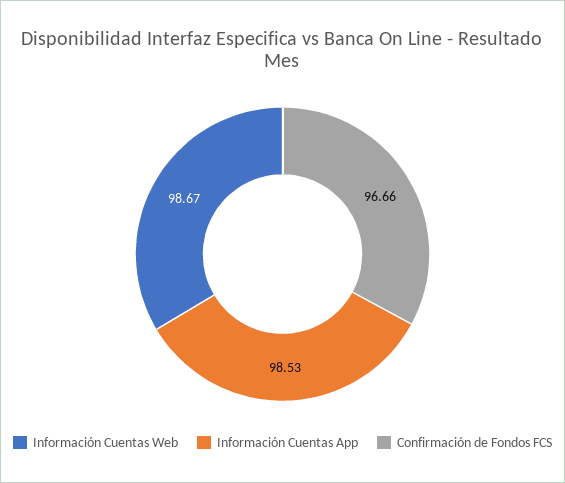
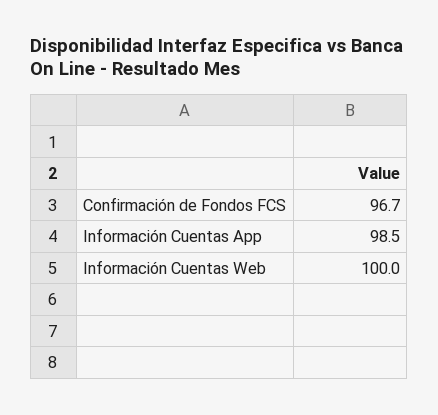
Información Cuentas Web: 98.67 -> 100

